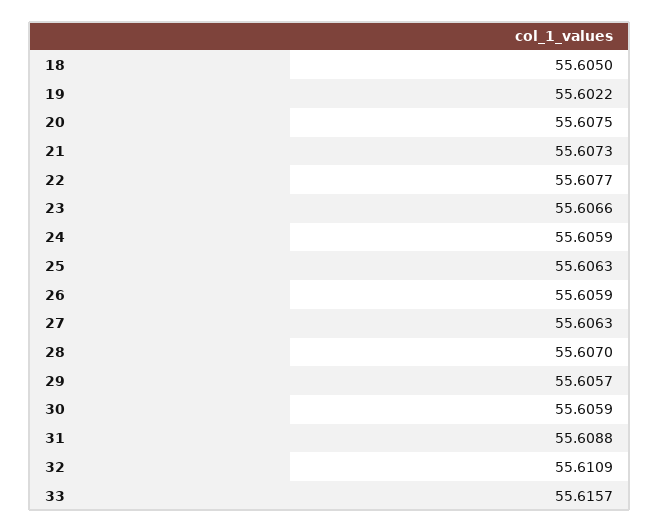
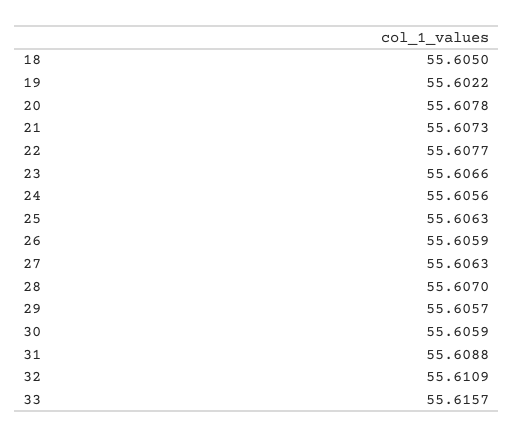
20: 55.6075 -> 55.6078
24: 55.6059 -> 55.6056

